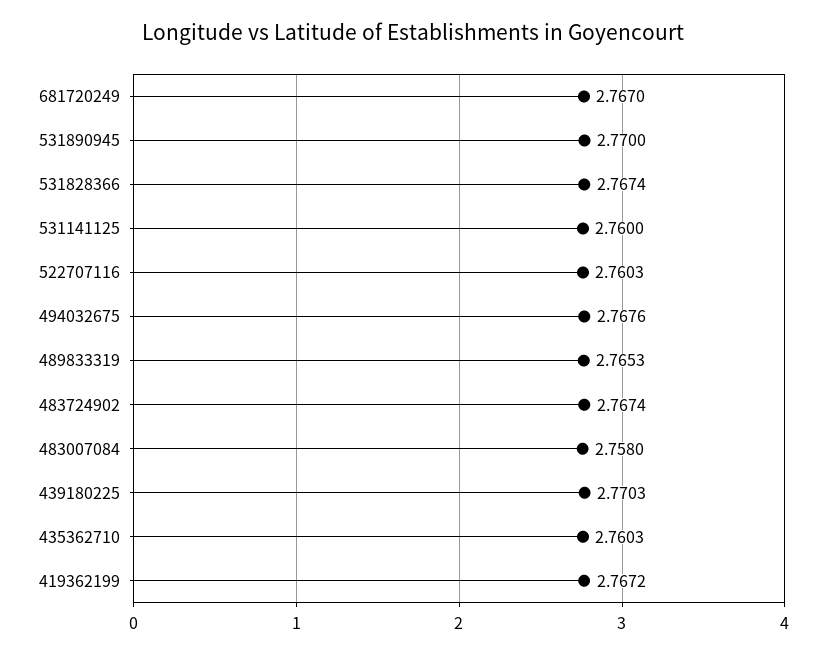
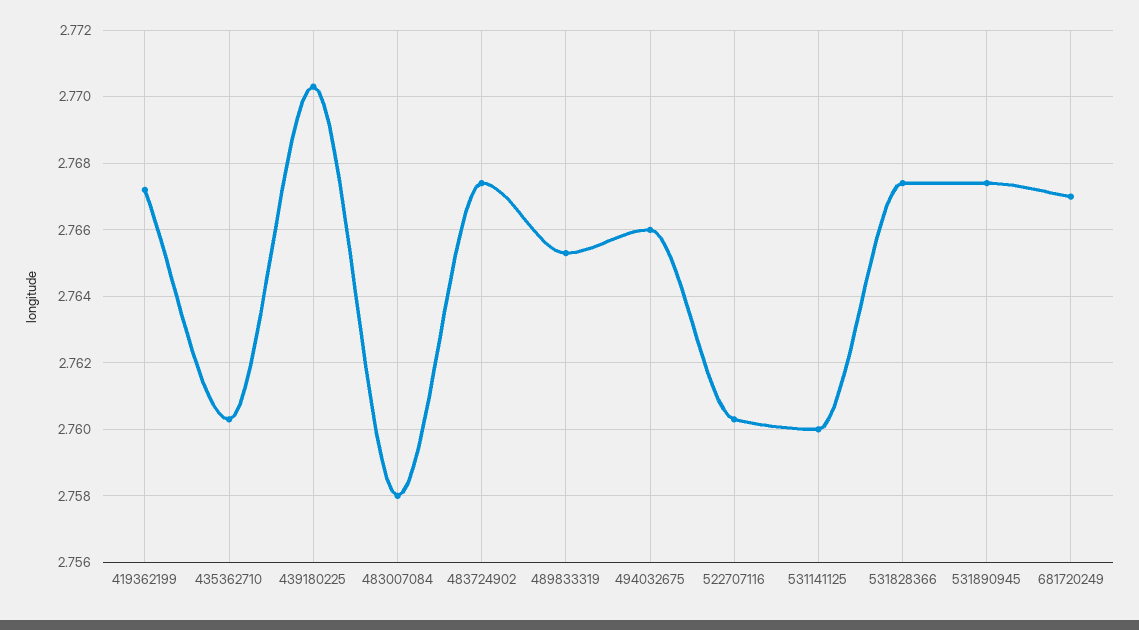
531890945: 2.77 -> 2.7675
494032675: 2.7676 -> 2.766

